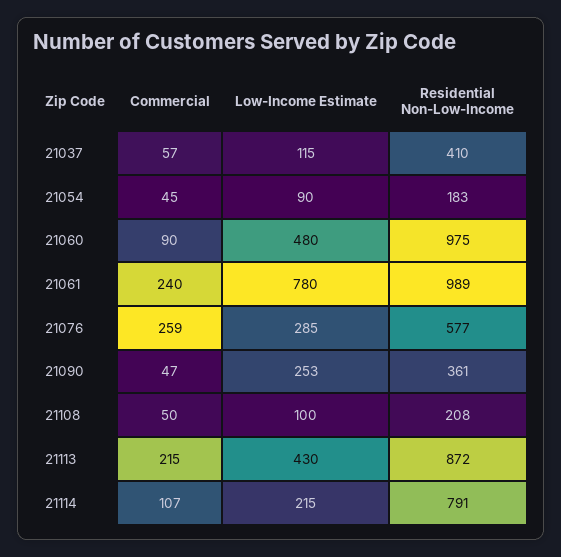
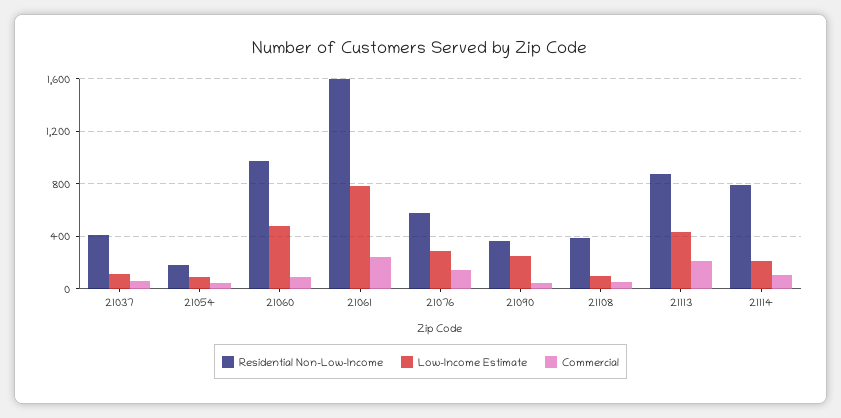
Residential Non-Low-Income, 21061: 989 -> 1600
Commercial, 21076: 259 -> 150
Residential Non-Low-Income, 21108: 208 -> 400

